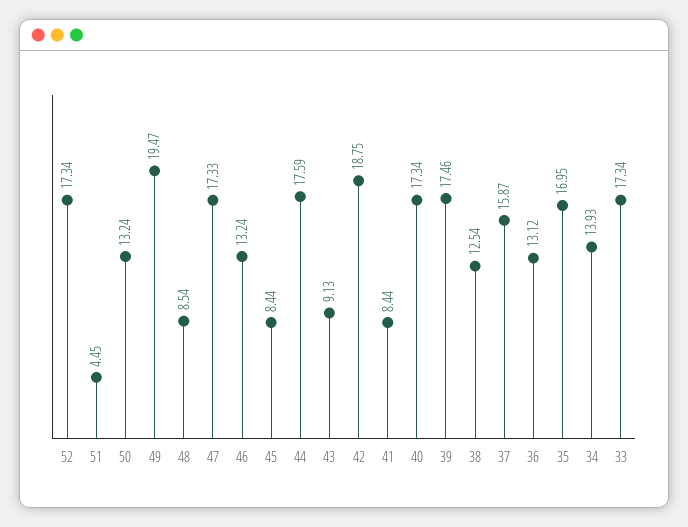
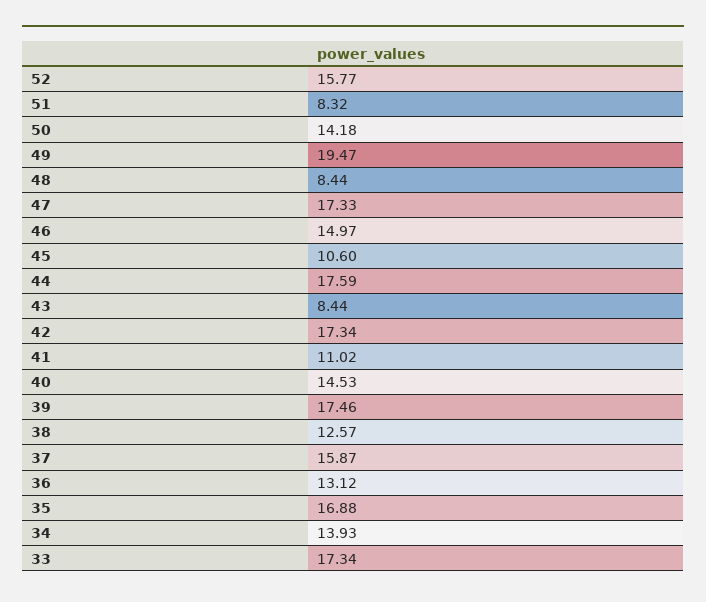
52: 17.34 -> 15.77
51: 4.45 -> 8.32
50: 13.24 -> 14.18
48: 8.54 -> 8.44
46: 13.24 -> 14.97
45: 8.44 -> 10.6
43: 9.13 -> 8.44
42: 18.75 -> 17.34
41: 8.44 -> 11.02
40: 17.34 -> 14.53
38: 12.54 -> 12.57
35: 16.95 -> 16.88

